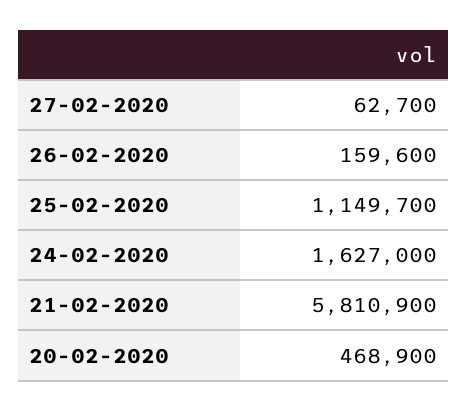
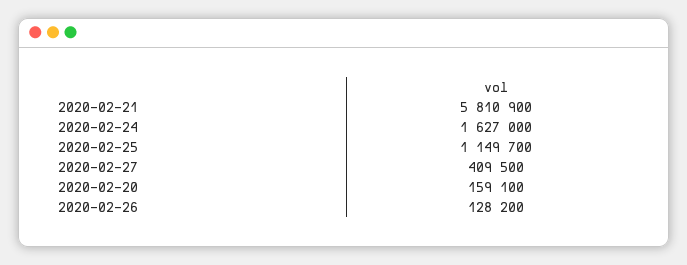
27-02-2020: 62700 -> 409500
26-02-2020: 159600 -> 128200
20-02-2020: 468900 -> 159100

